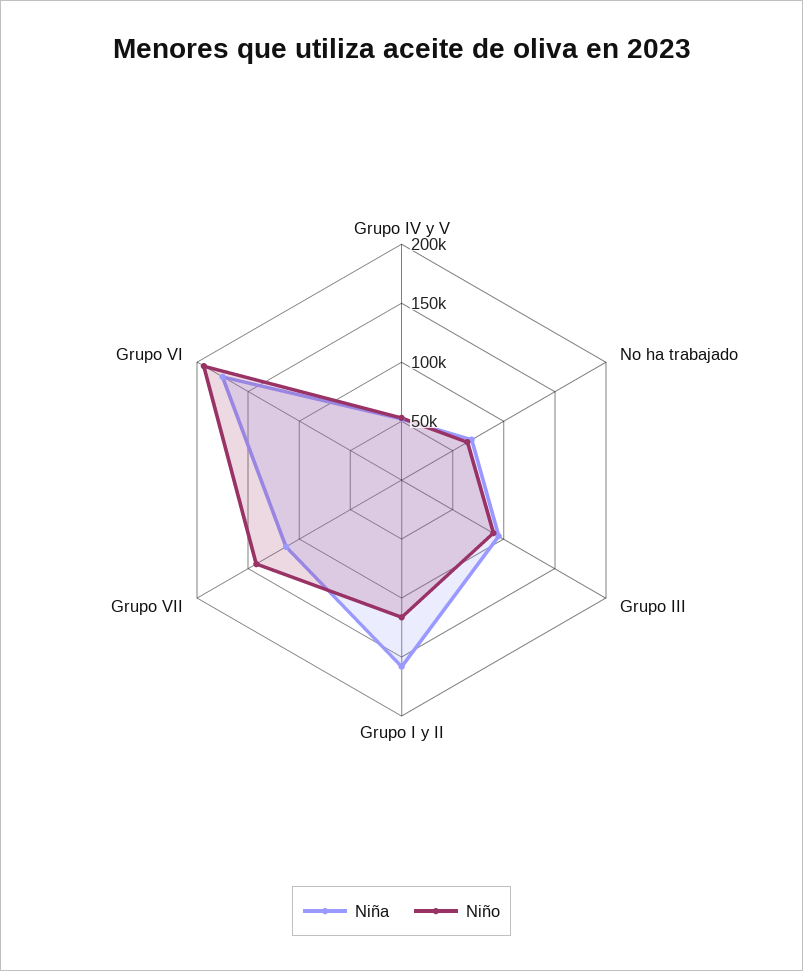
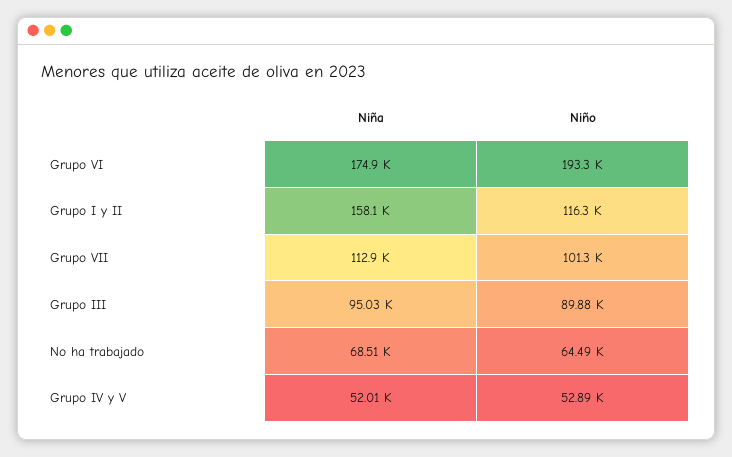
Niño, Grupo VII: 140000 -> 101300

